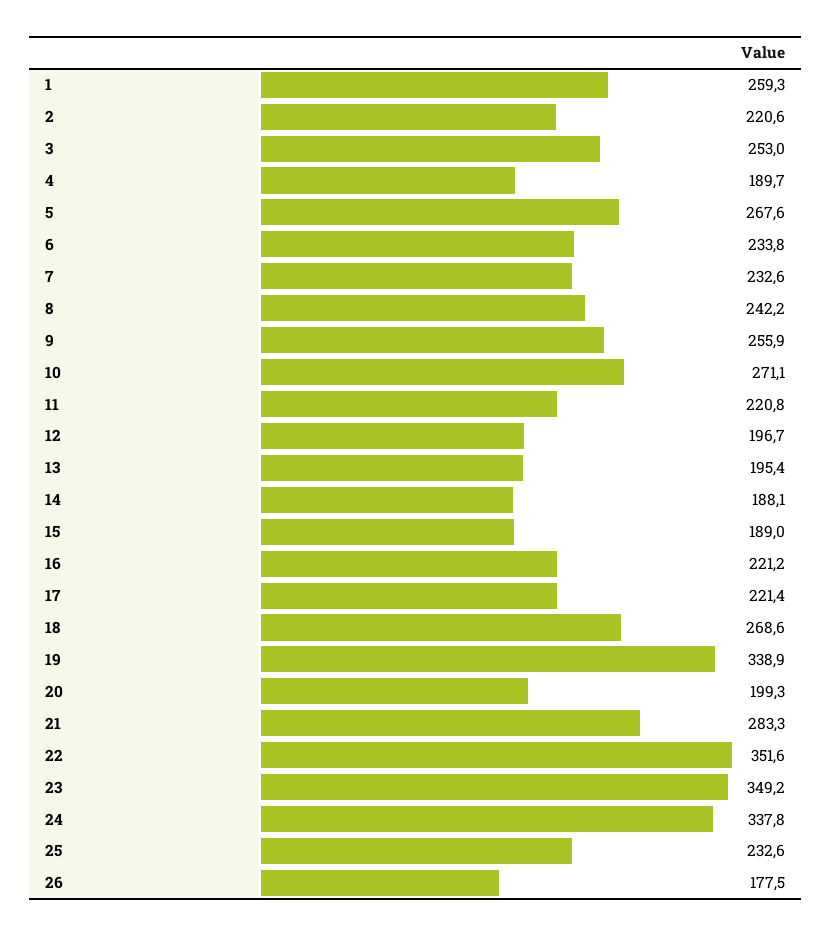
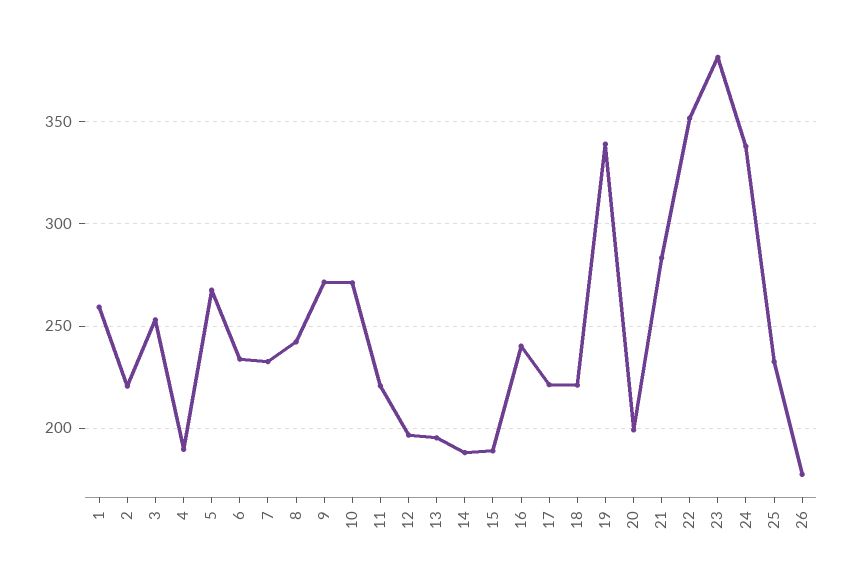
9: 255.9 -> 270
16: 221.2 -> 240
18: 268.6 -> 220
23: 349.2 -> 380

